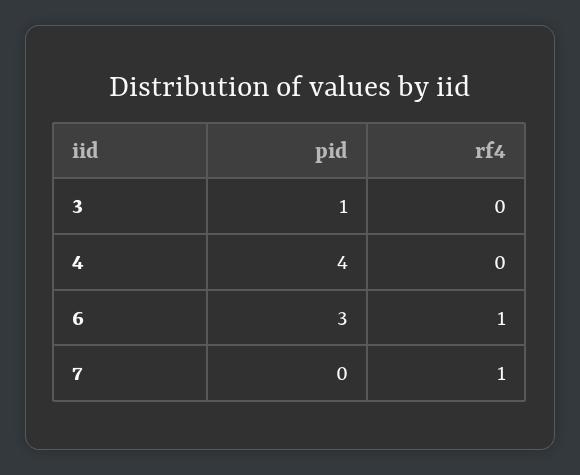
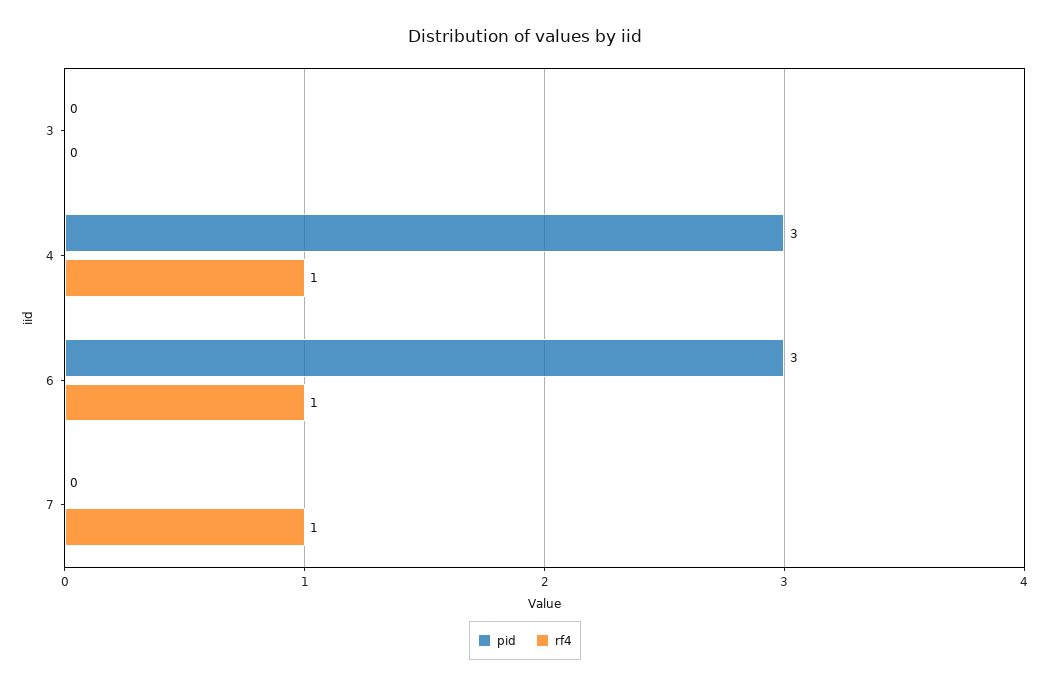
pid, 3: 1 -> 0
pid, 4: 4 -> 3
rf4, 4: 0 -> 1

